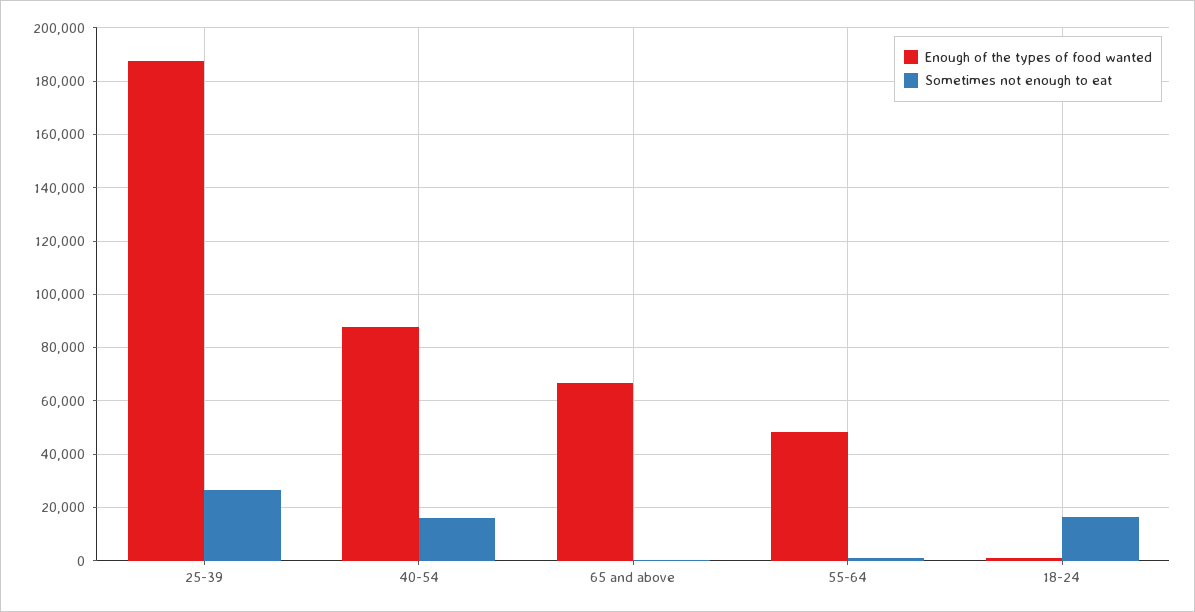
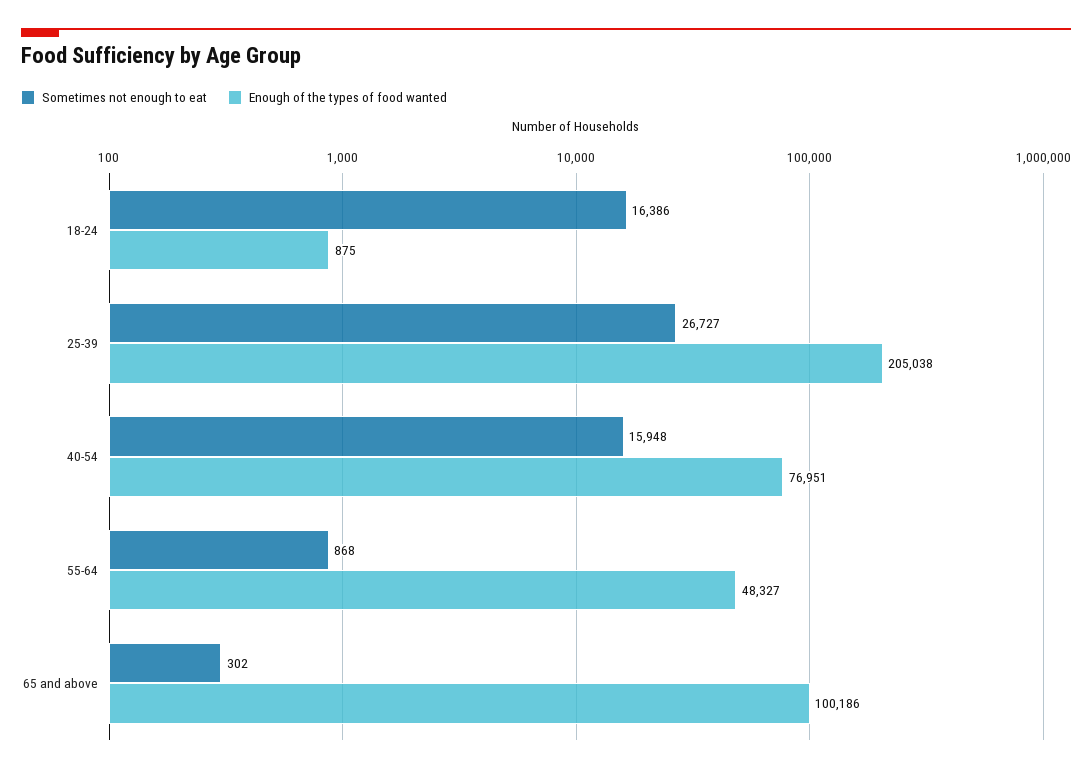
Enough of the types of food wanted, 25-39: 187500 -> 205038
Enough of the types of food wanted, 40-54: 87500 -> 76951
Enough of the types of food wanted, 65 and above: 67500 -> 100186

